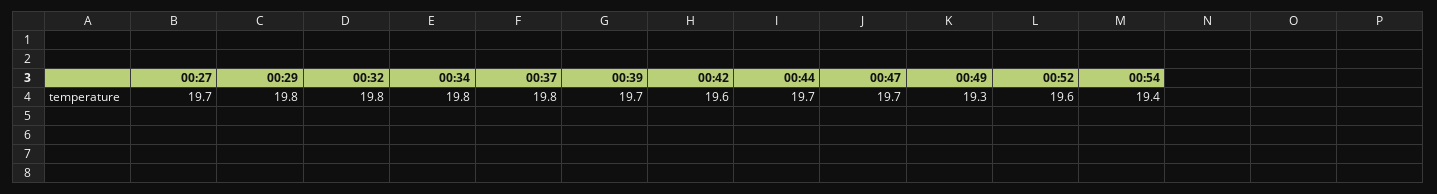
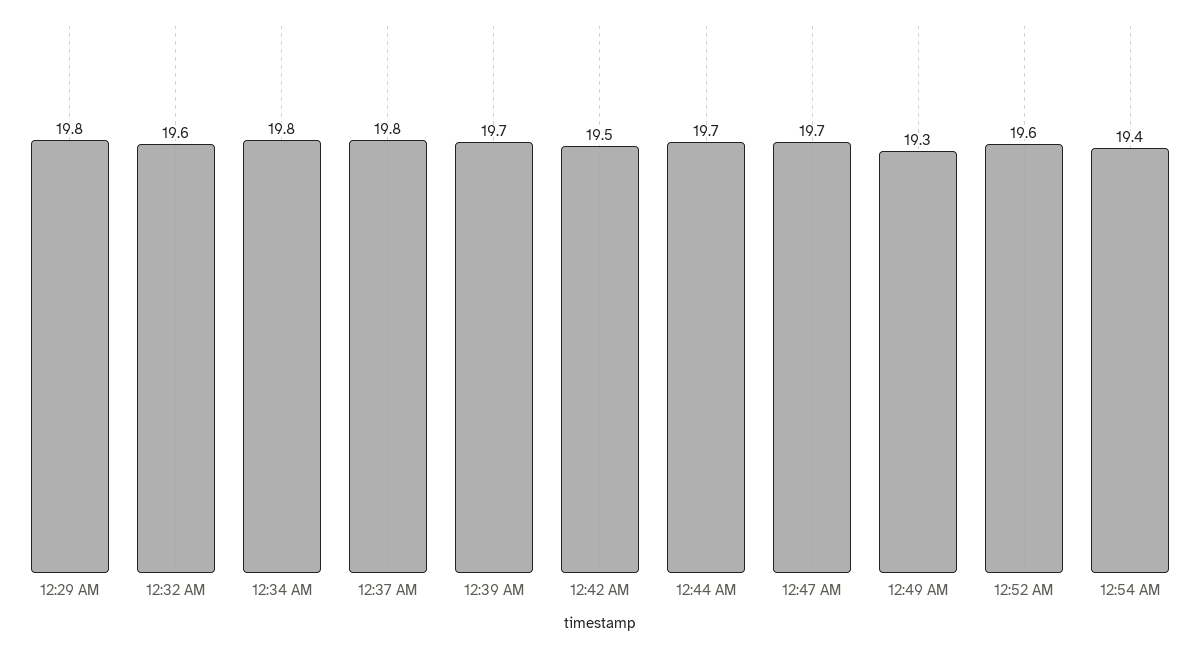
00:27: 19.7 -> none
00:32: 19.8 -> 19.6
00:42: 19.6 -> 19.5

